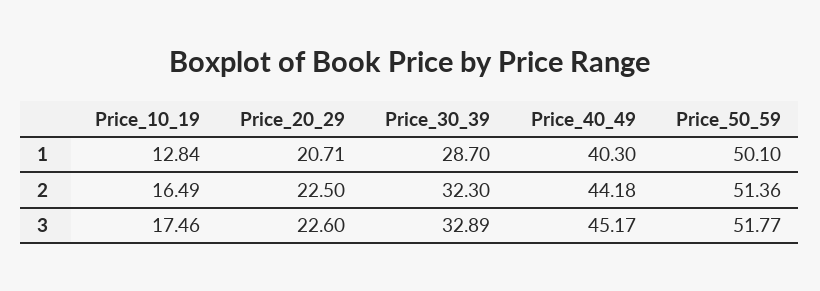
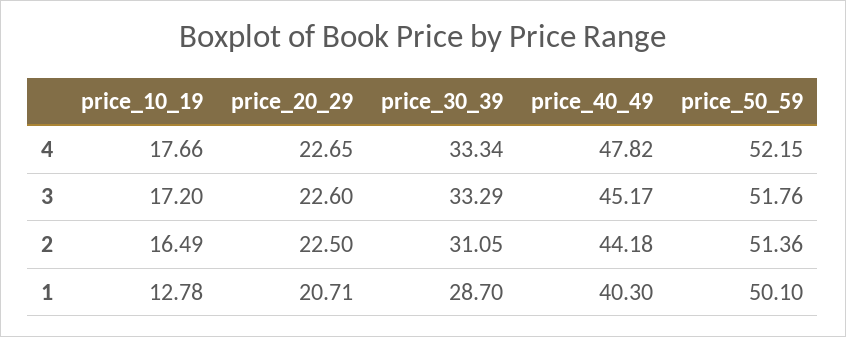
Price_10_19, 1: 12.84 -> 12.78
Price_30_39, 2: 32.3 -> 31.05
Price_10_19, 3: 17.46 -> 17.2
Price_30_39, 3: 32.89 -> 33.29
Price_50_59, 3: 51.77 -> 51.76
Price_10_19, 4: none -> 17.66
Price_20_29, 4: none -> 22.65
Price_30_39, 4: none -> 33.34
Price_40_49, 4: none -> 47.82
Price_50_59, 4: none -> 52.15

